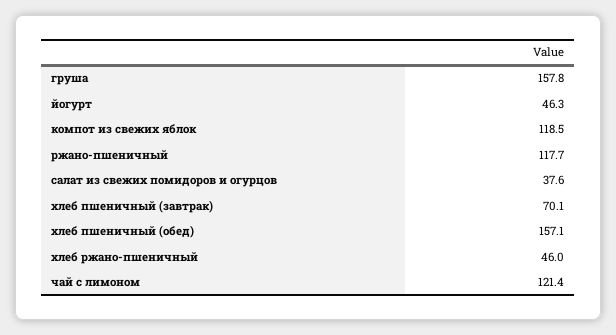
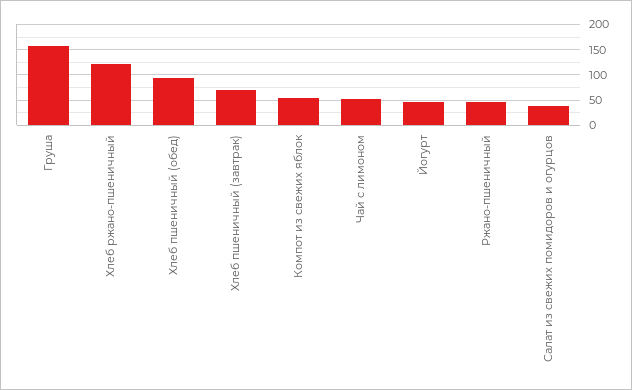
компот из свежих яблок: 118.5 -> 50
ржано-пшеничный: 117.7 -> 50
хлеб пшеничный (обед): 157.1 -> 100
хлеб ржано-пшеничный: 46 -> 125
чай с лимоном: 121.4 -> 50

